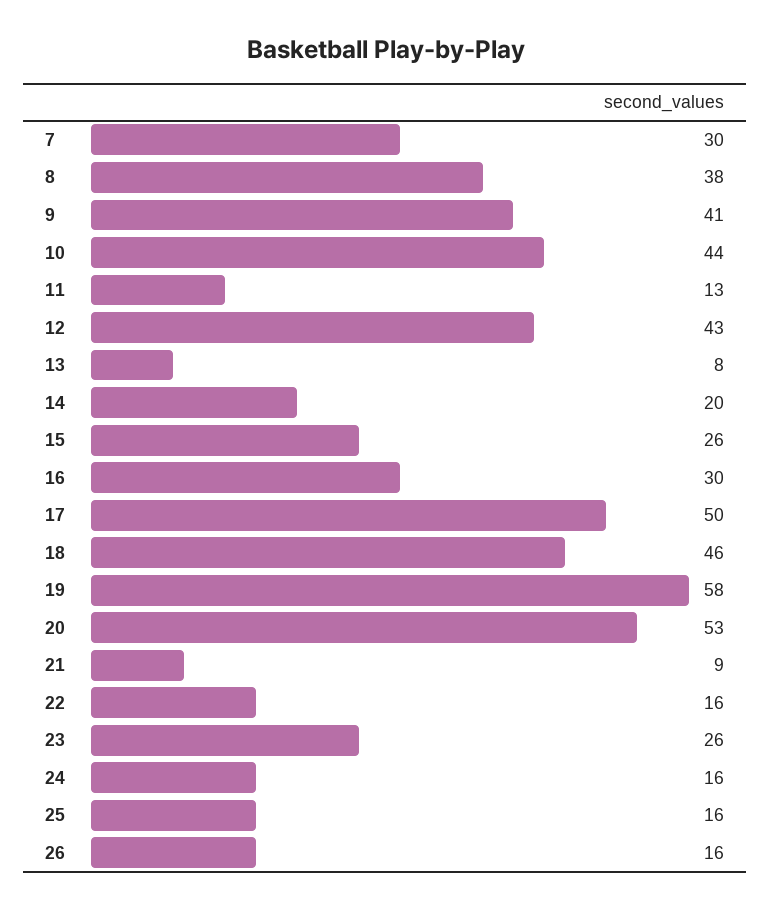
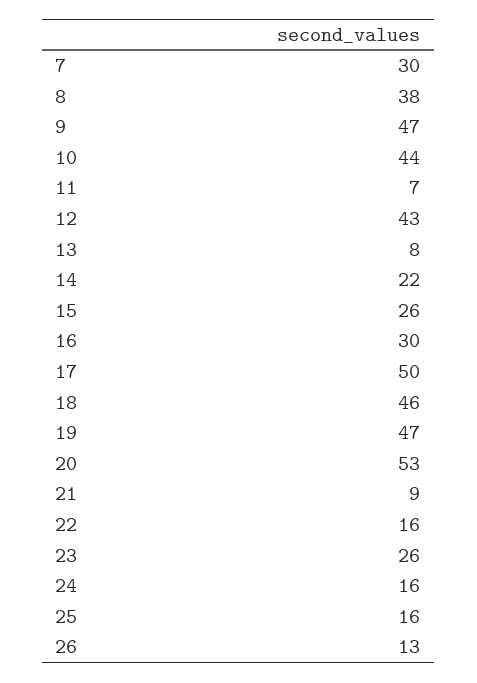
9: 41 -> 47
11: 13 -> 7
14: 20 -> 22
19: 58 -> 47
26: 16 -> 13

